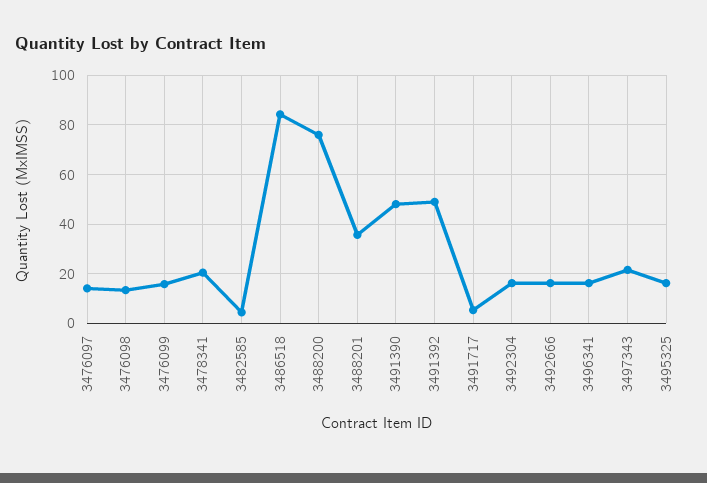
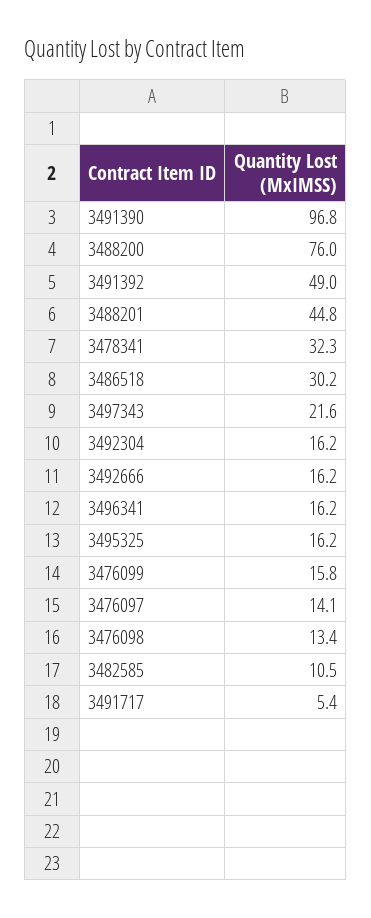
3478341: 20 -> 32.3
3482585: 5 -> 10.5
3486518: 85 -> 30.2
3488201: 35 -> 44.8
3491390: 47.5 -> 96.8

